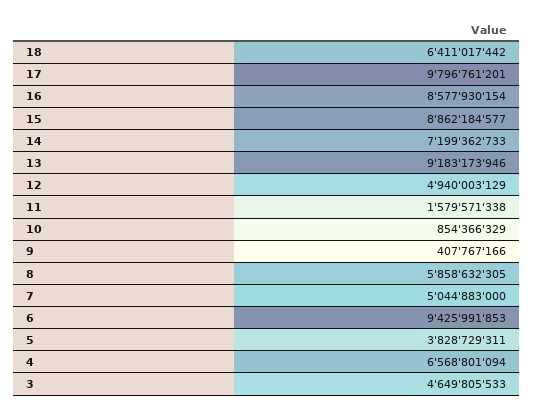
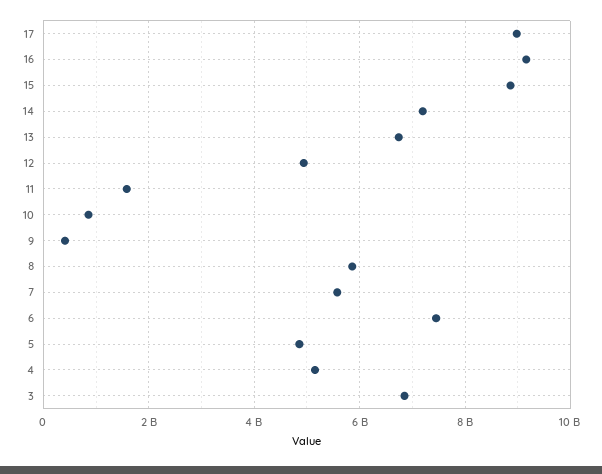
18: 6411017442 -> none
17: 9796761201 -> 9000000000
16: 8577930154 -> 9200000000
13: 9183173946 -> 6800000000
7: 5044883000 -> 5600000000
6: 9425991853 -> 7400000000
5: 3828729311 -> 4800000000
4: 6568801094 -> 5200000000
3: 4649805533 -> 6800000000

